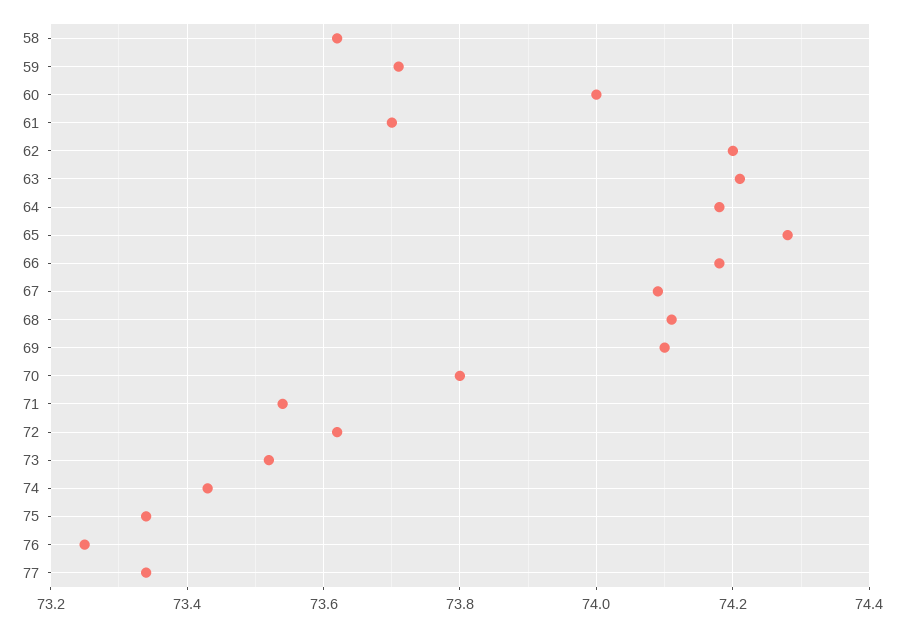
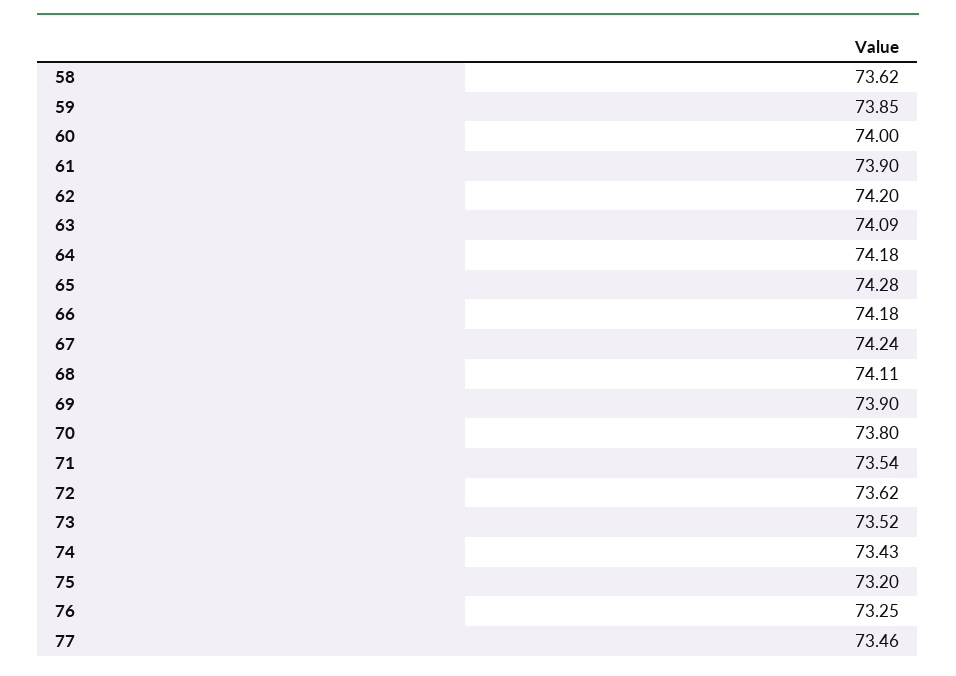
59: 73.7 -> 73.85
61: 73.7 -> 73.9
63: 74.2 -> 74.09
67: 74.1 -> 74.24
69: 74.1 -> 73.9
75: 73.35 -> 73.2
77: 73.35 -> 73.46

